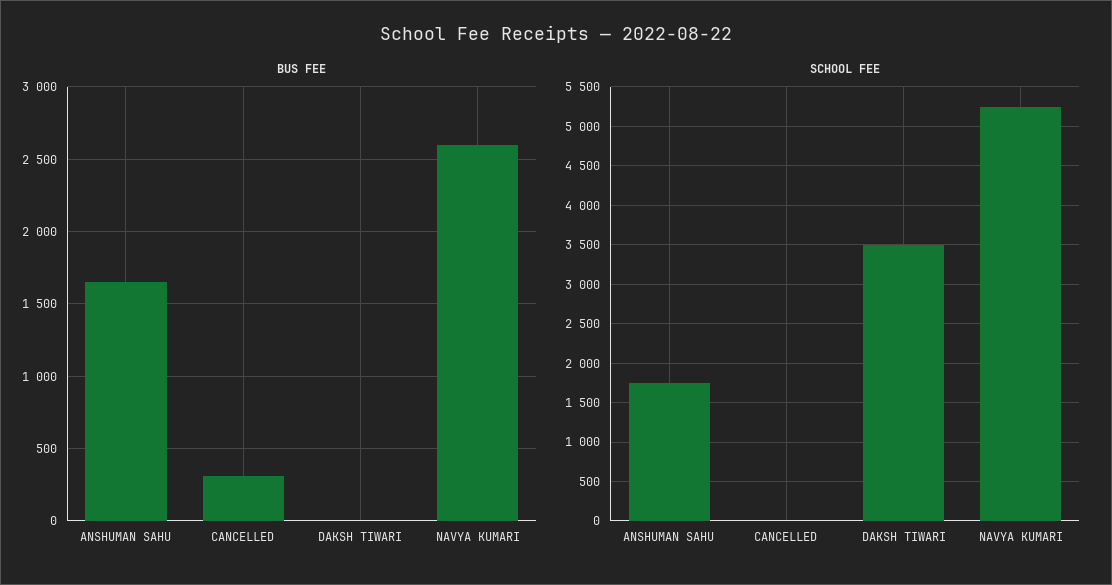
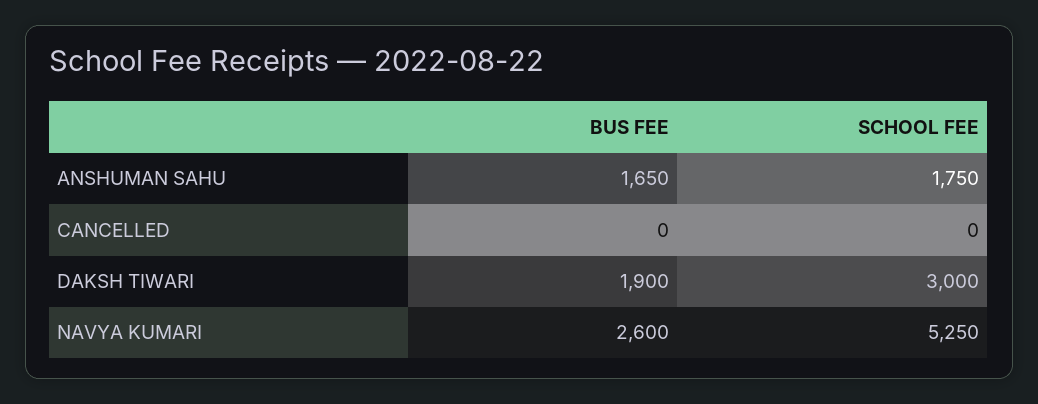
BUS FEE, CANCELLED: 300 -> 0
BUS FEE, DAKSH TIWARI: 0 -> 1900
SCHOOL FEE, DAKSH TIWARI: 3500 -> 3000

